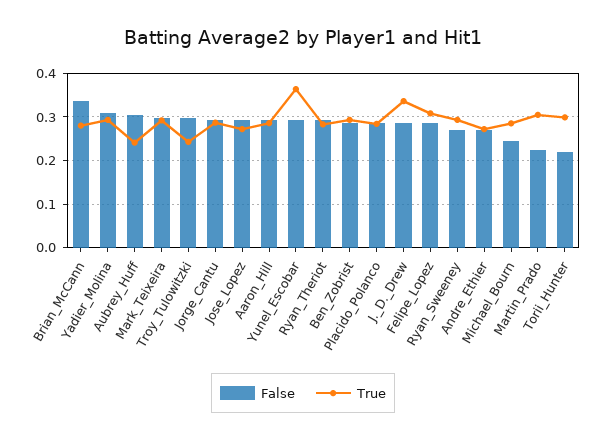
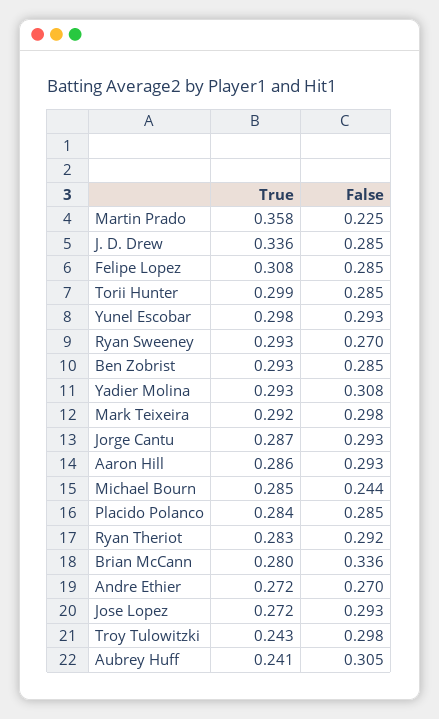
True, Yunel_Escobar: 0.36 -> 0.298
True, Martin_Prado: 0.3 -> 0.358
False, Torii_Hunter: 0.22 -> 0.285

